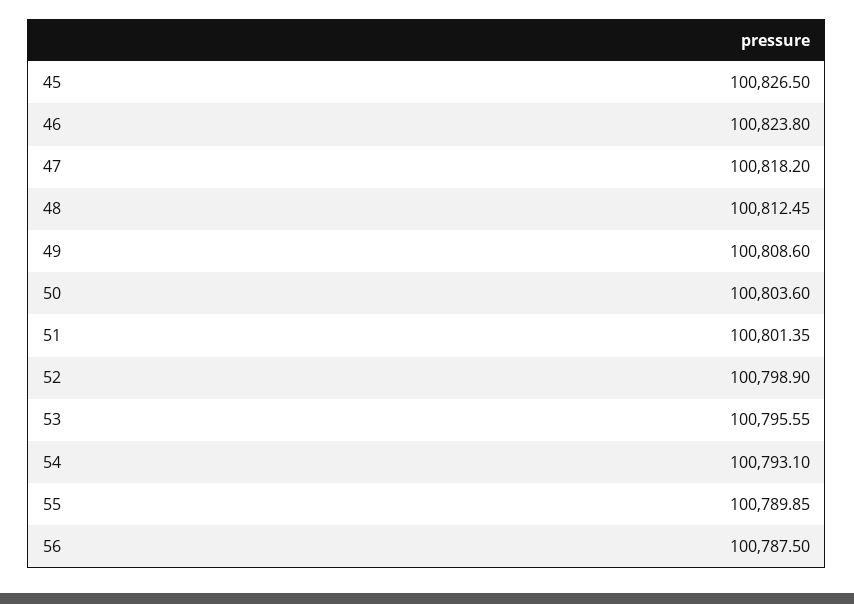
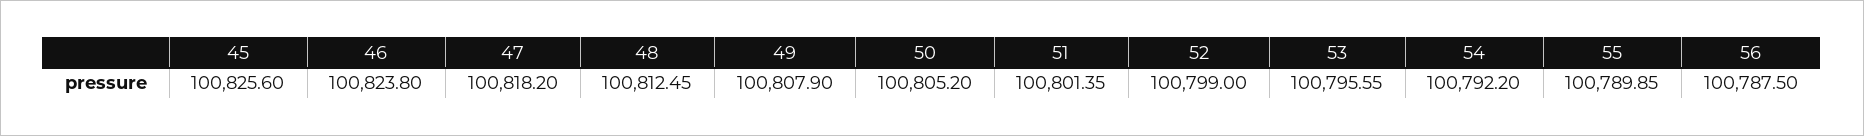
45: 100826.5 -> 100825.6
49: 100808.6 -> 100807.9
50: 100803.6 -> 100805.2
52: 100798.9 -> 100799
54: 100793.1 -> 100792.2

